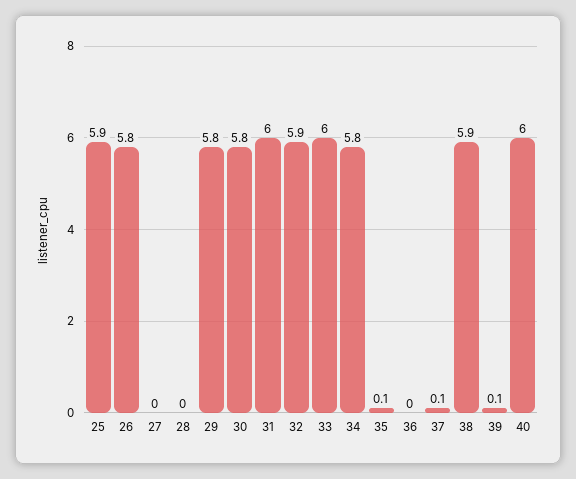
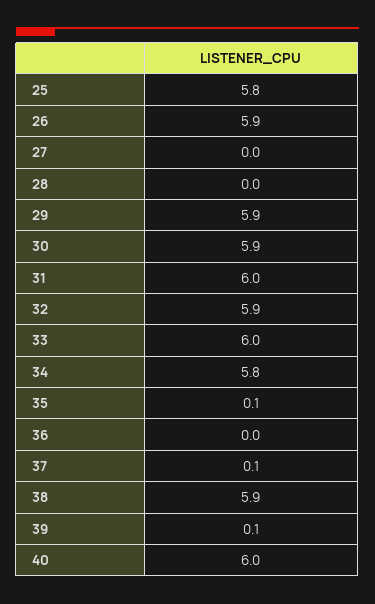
25: 5.9 -> 5.8
26: 5.8 -> 5.9
29: 5.8 -> 5.9
30: 5.8 -> 5.9

